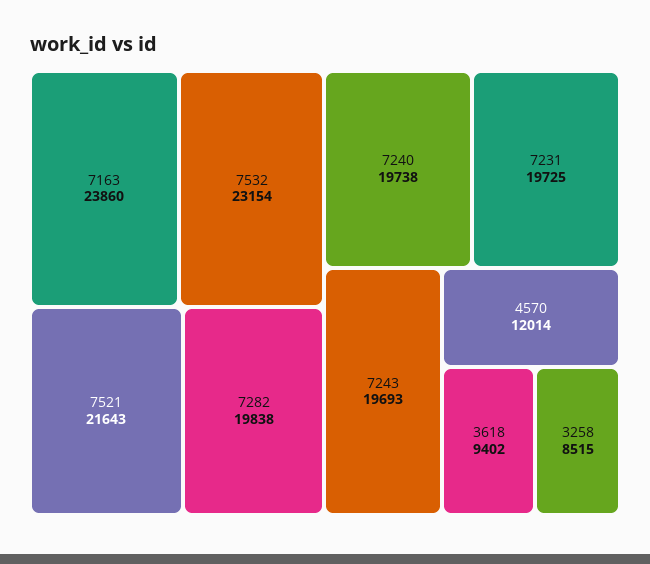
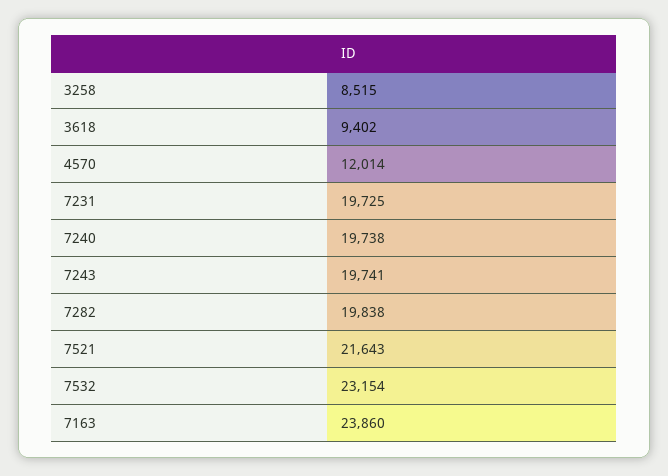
7243: 19693 -> 19741

